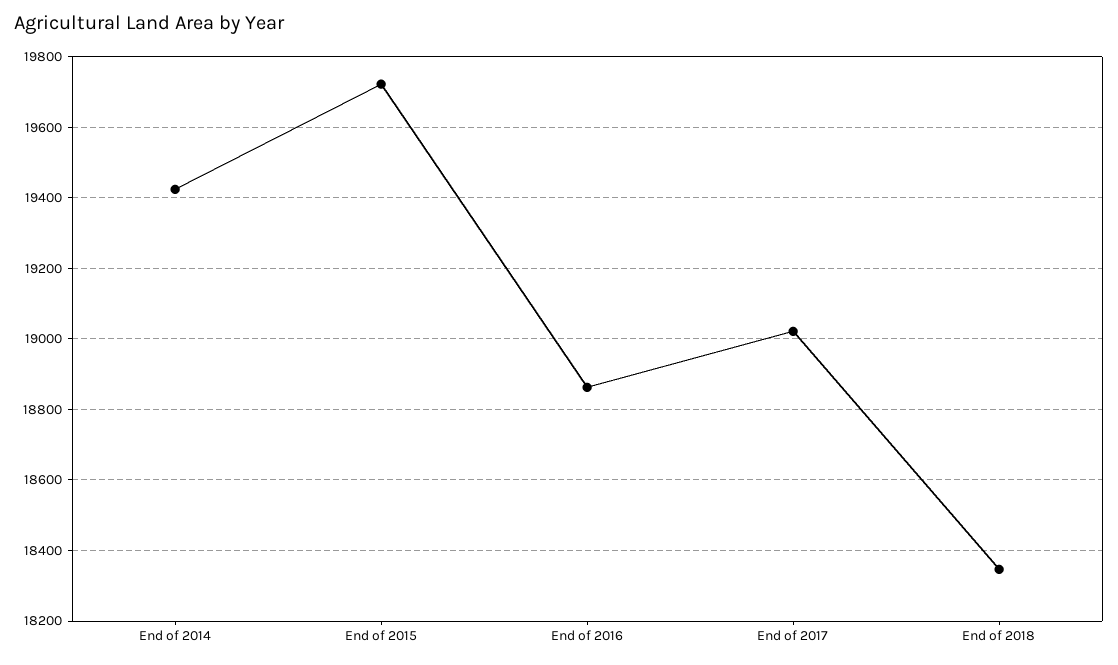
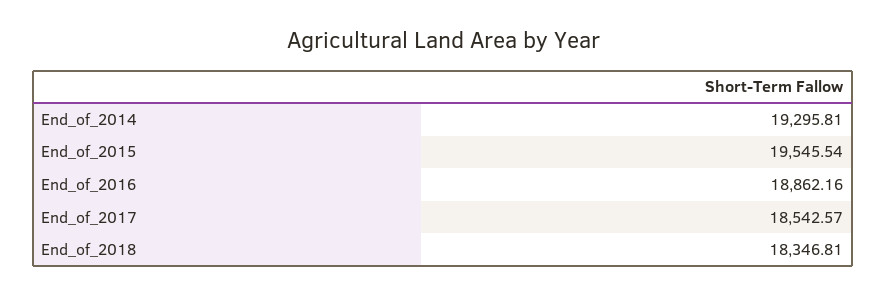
End of 2014: 19420 -> 19295.81
End of 2015: 19720 -> 19545.54
End of 2017: 19020 -> 18542.57

